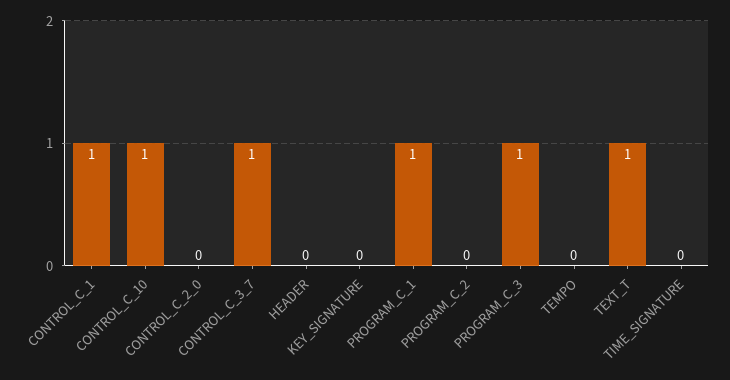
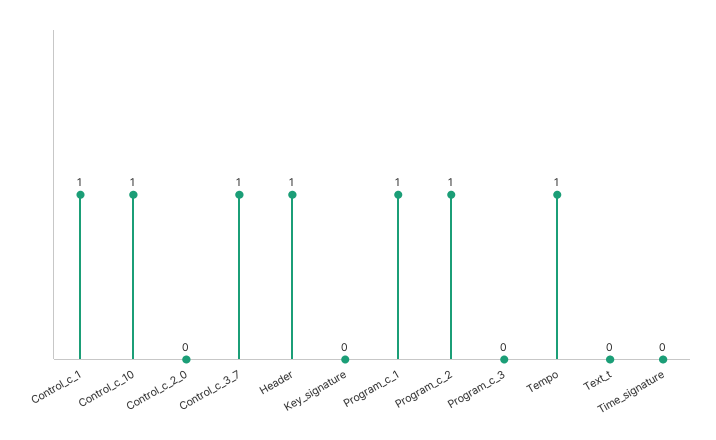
HEADER: 0 -> 1
PROGRAM_C_2: 0 -> 1
PROGRAM_C_3: 1 -> 0
TEMPO: 0 -> 1
TEXT_T: 1 -> 0

